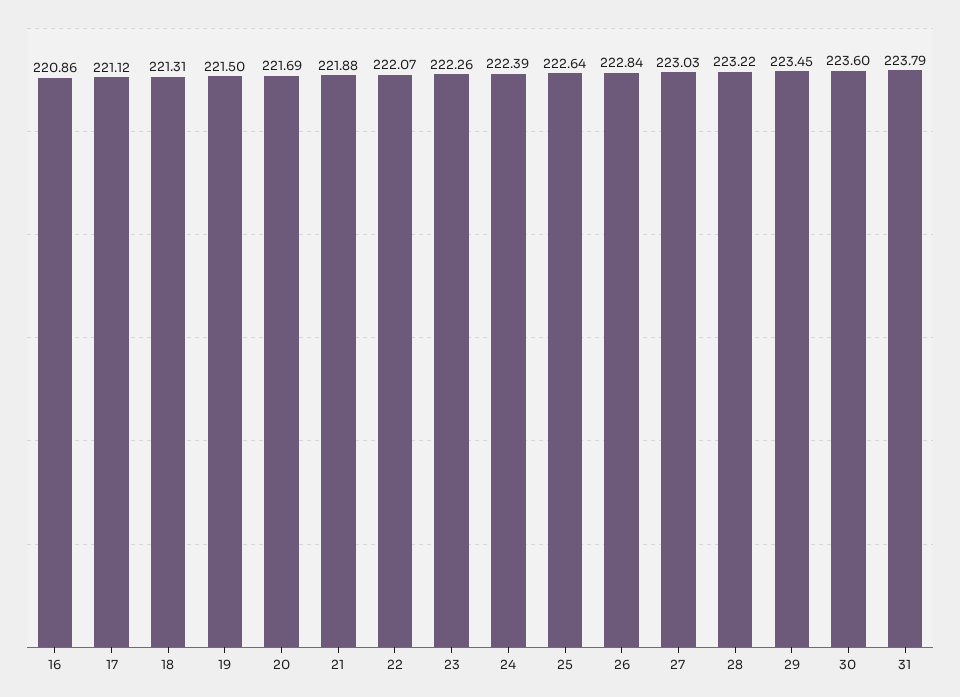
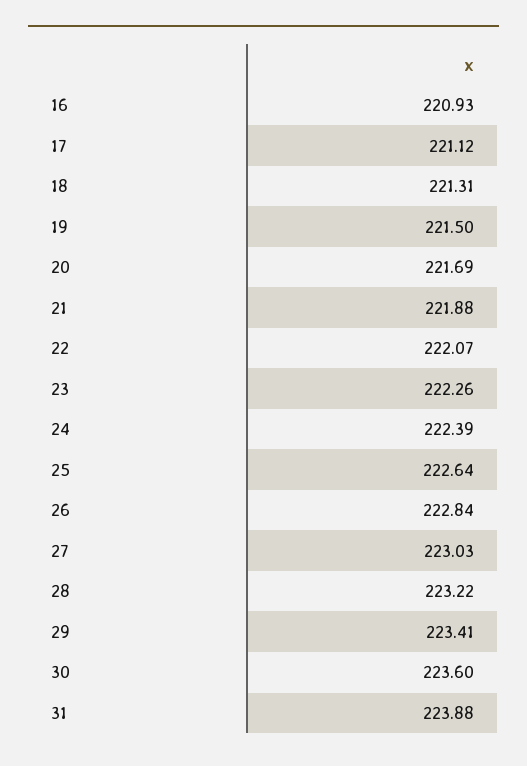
16: 220.86 -> 220.93
29: 223.45 -> 223.41
31: 223.79 -> 223.88

